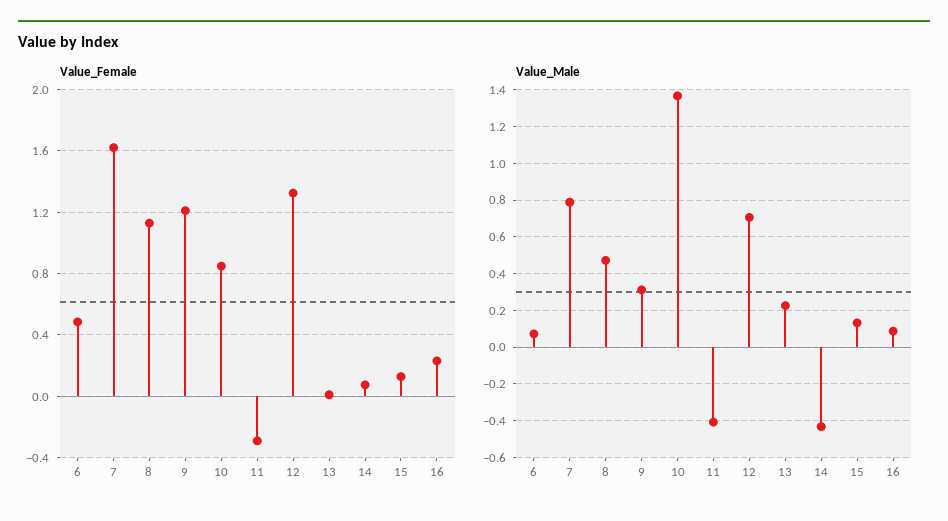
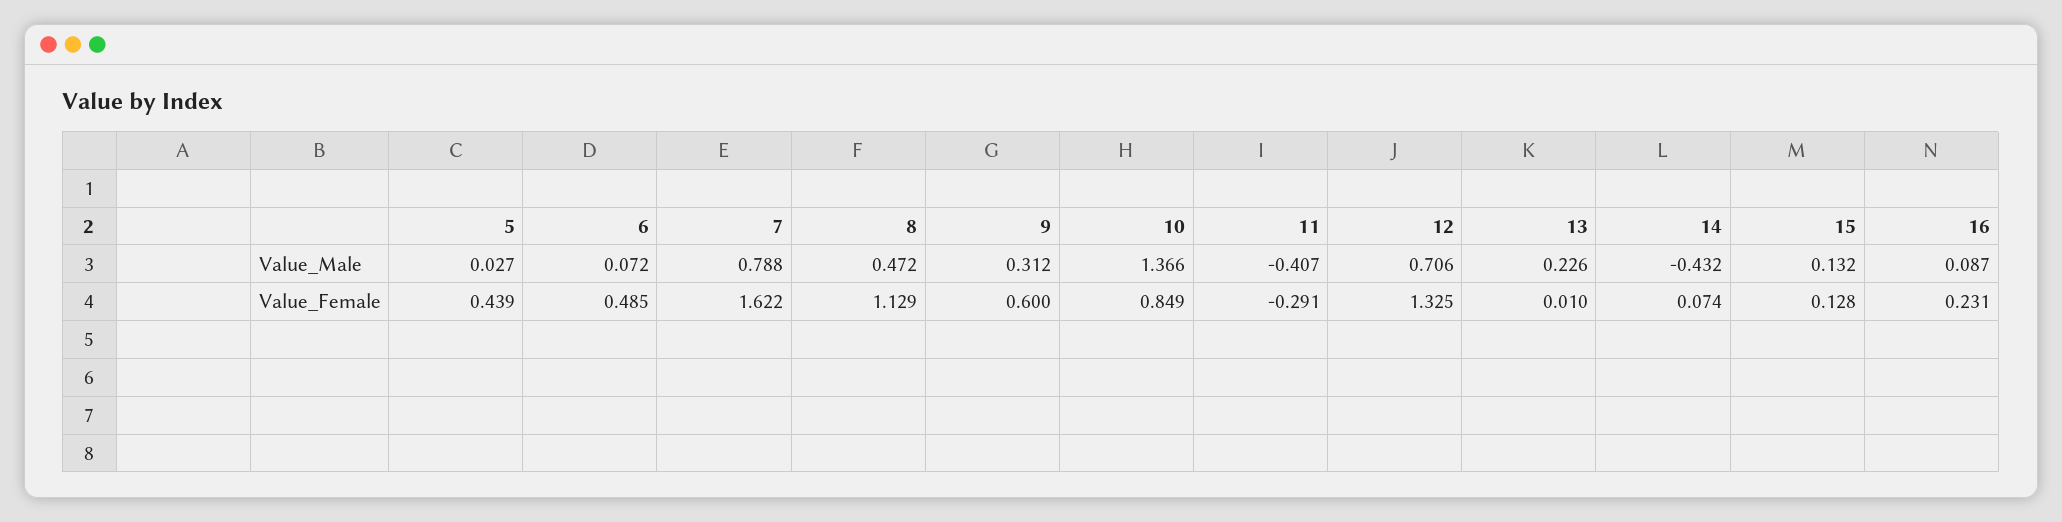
Value_Female, 9: 1.2 -> 0.6
Value_Male, 5: none -> 0.027
Value_Female, 5: none -> 0.439

